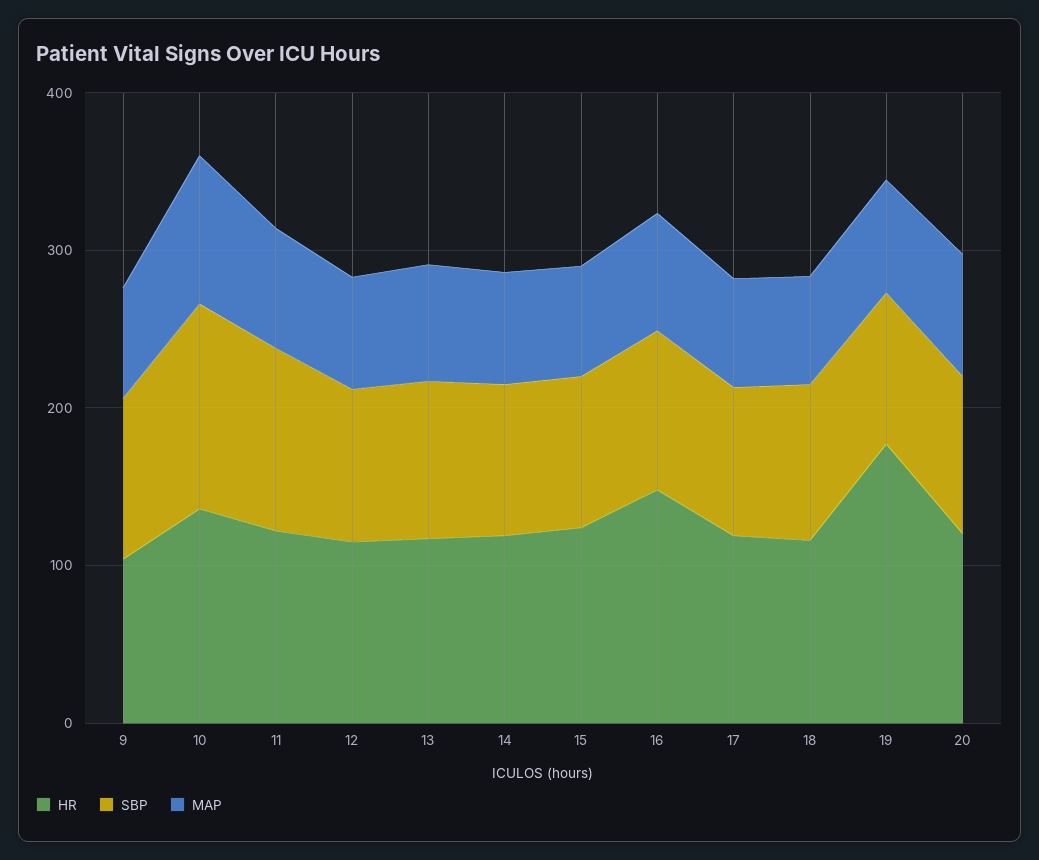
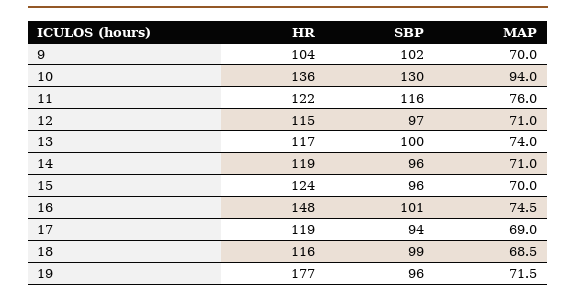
HR, 20: 120 -> none
SBP, 20: 100 -> none
MAP, 20: 80 -> none

